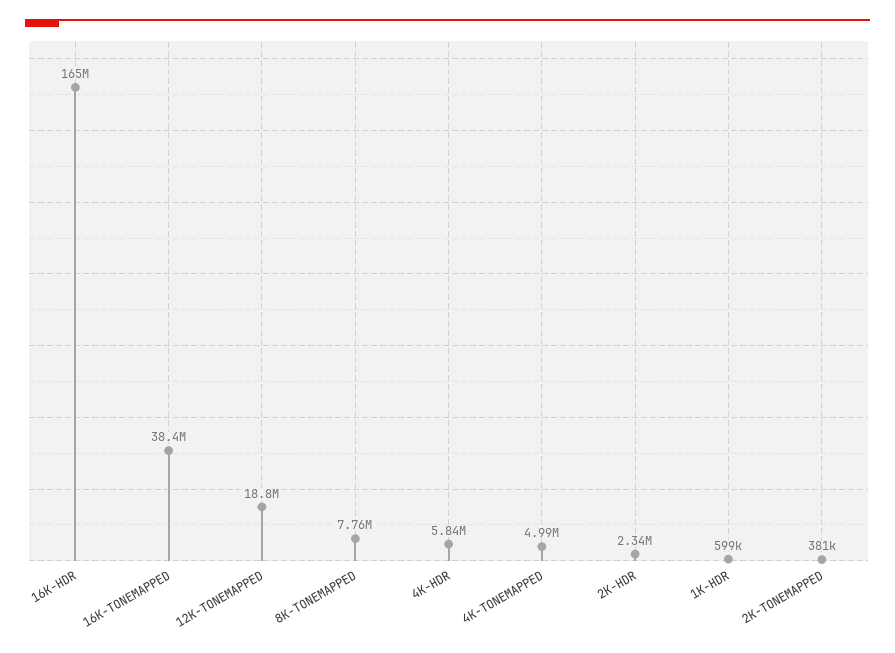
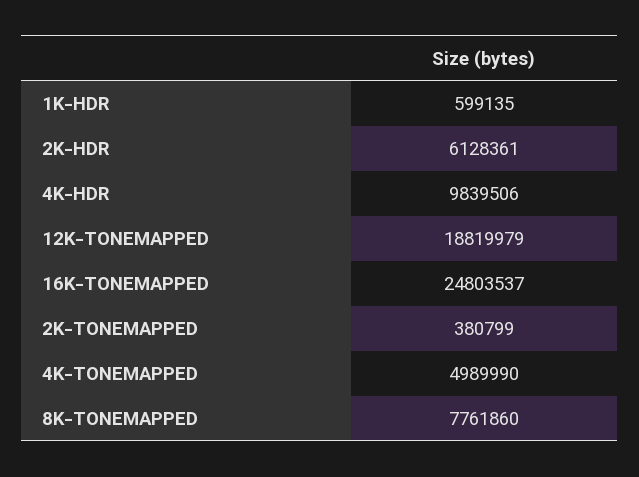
16K-HDR: 165000000 -> none
16K-TONEMAPPED: 38400000 -> 24803537
4K-HDR: 5840000 -> 9839506
2K-HDR: 2340000 -> 6128361

